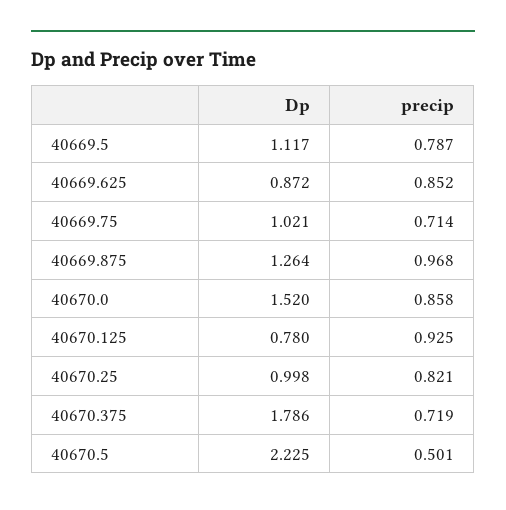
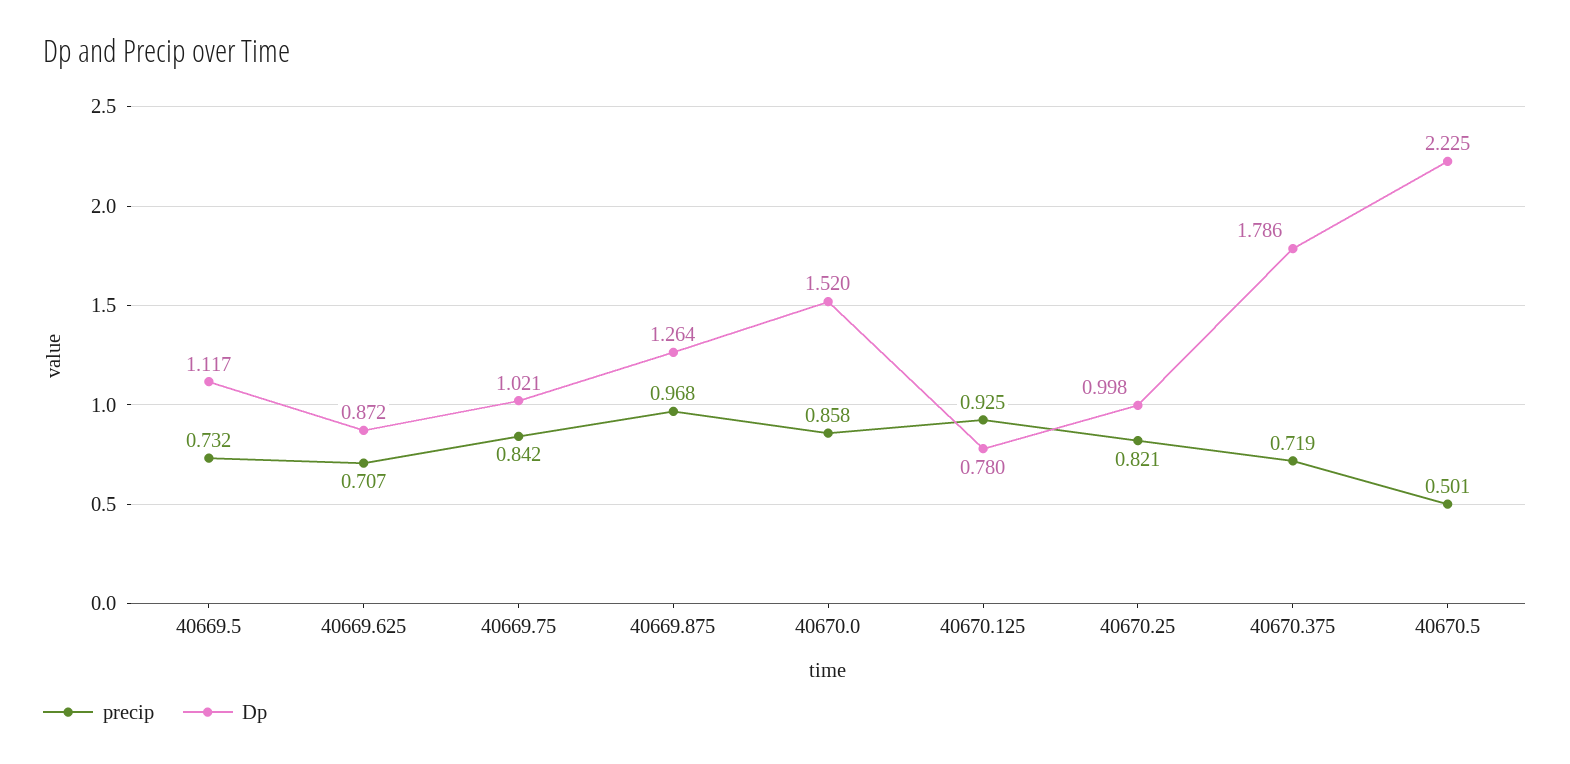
precip, 40669.5: 0.787 -> 0.732
precip, 40669.625: 0.852 -> 0.707
precip, 40669.75: 0.714 -> 0.842

